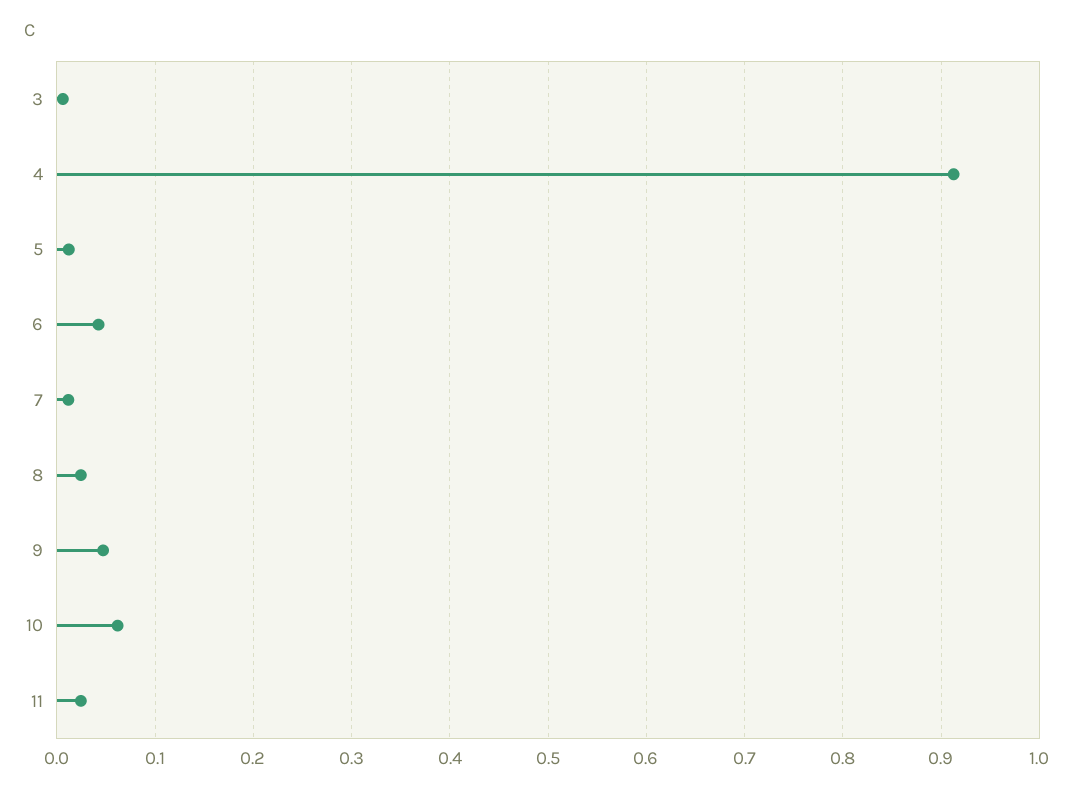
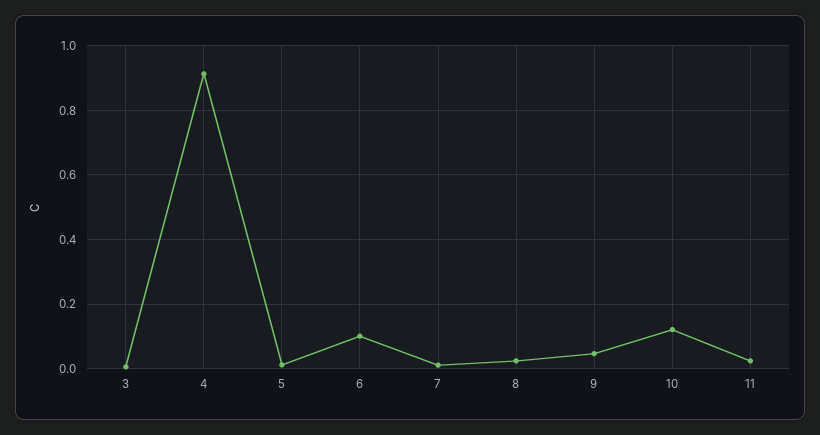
6: 0.04 -> 0.1
10: 0.06 -> 0.12

